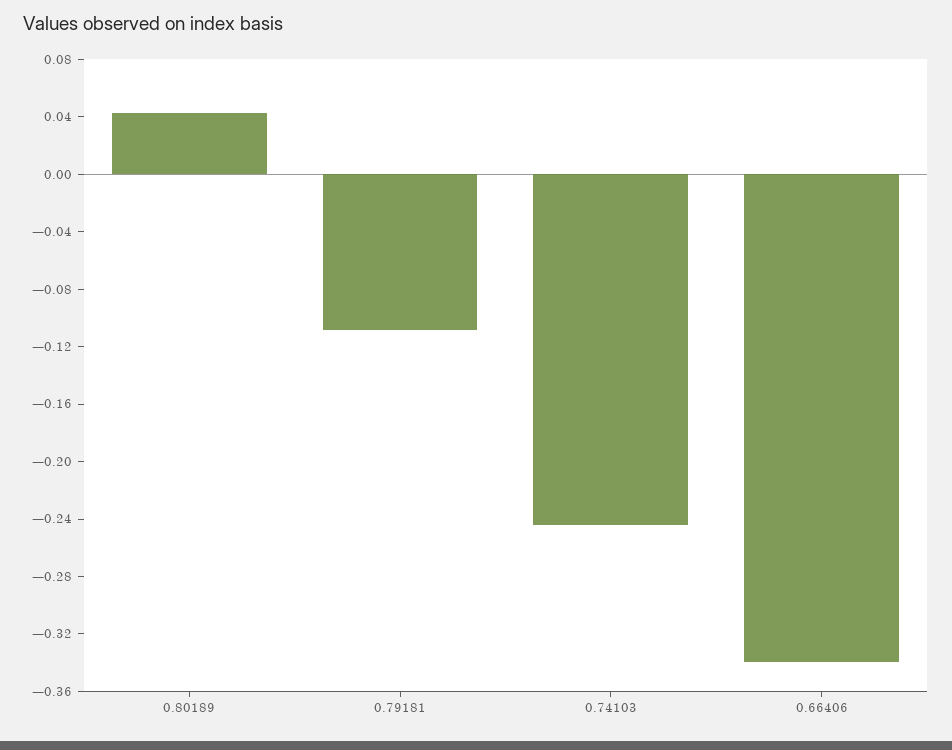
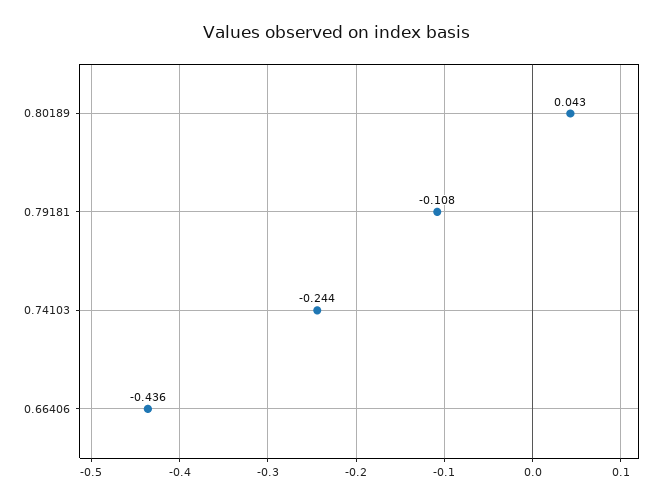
0.66406: -0.34 -> -0.436

